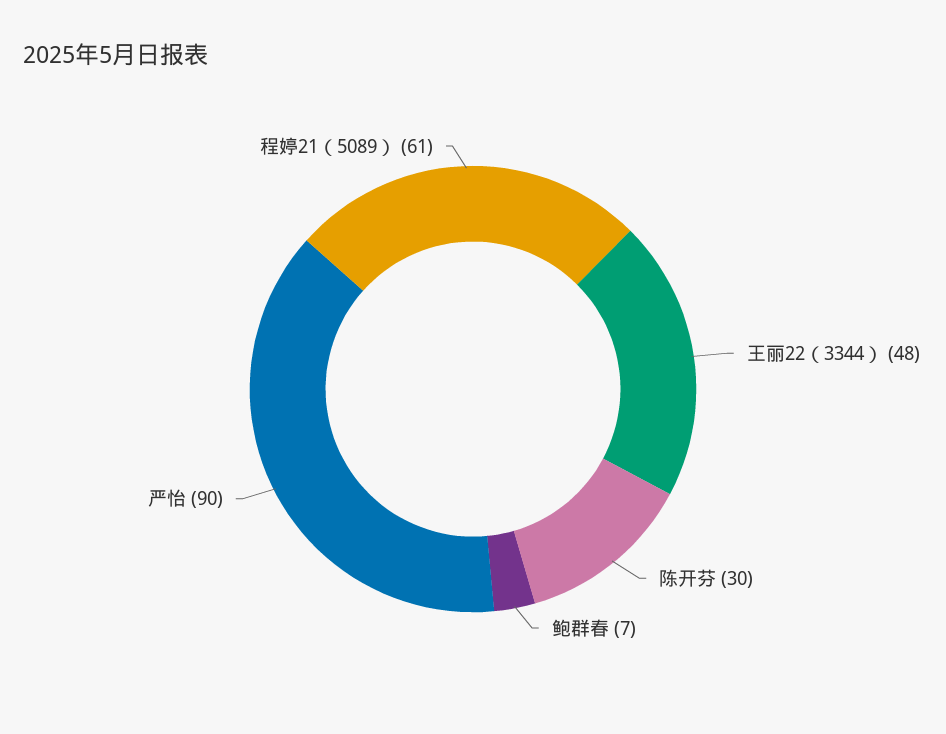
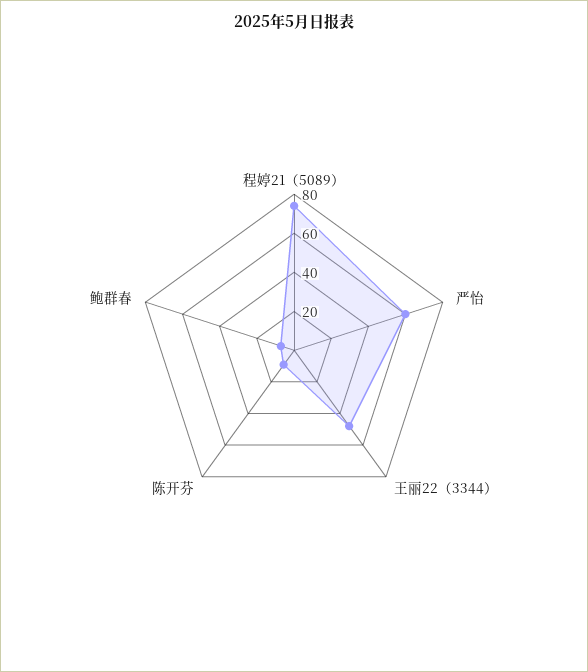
陈开芬: 30 -> 10
严怡: 90 -> 60
程婷21（5089）: 61 -> 75

